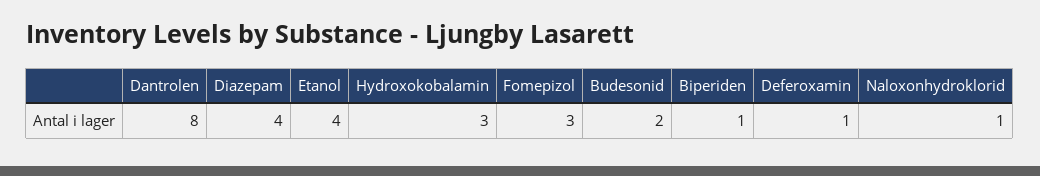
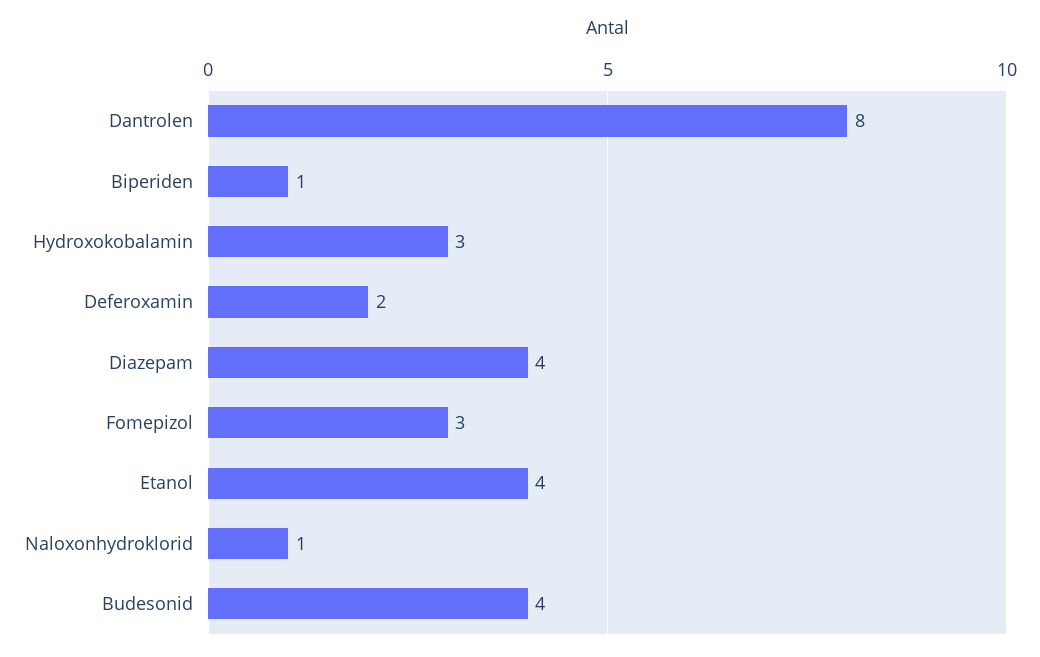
Budesonid: 2 -> 4
Deferoxamin: 1 -> 2

